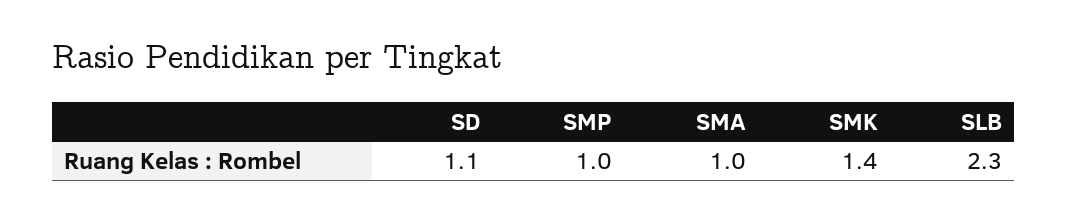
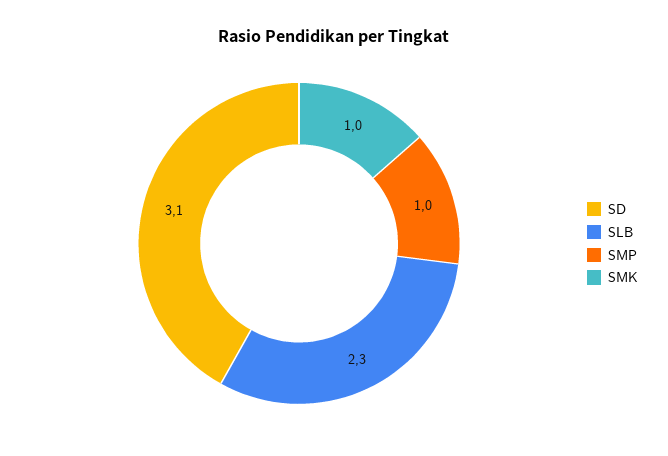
SD: 1.1 -> 3.1
SMA: 1 -> none
SMK: 1.4 -> 1

